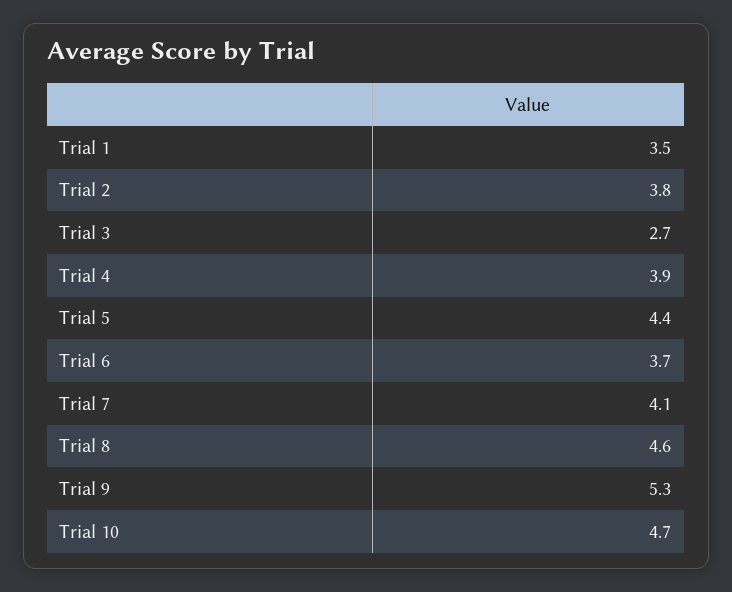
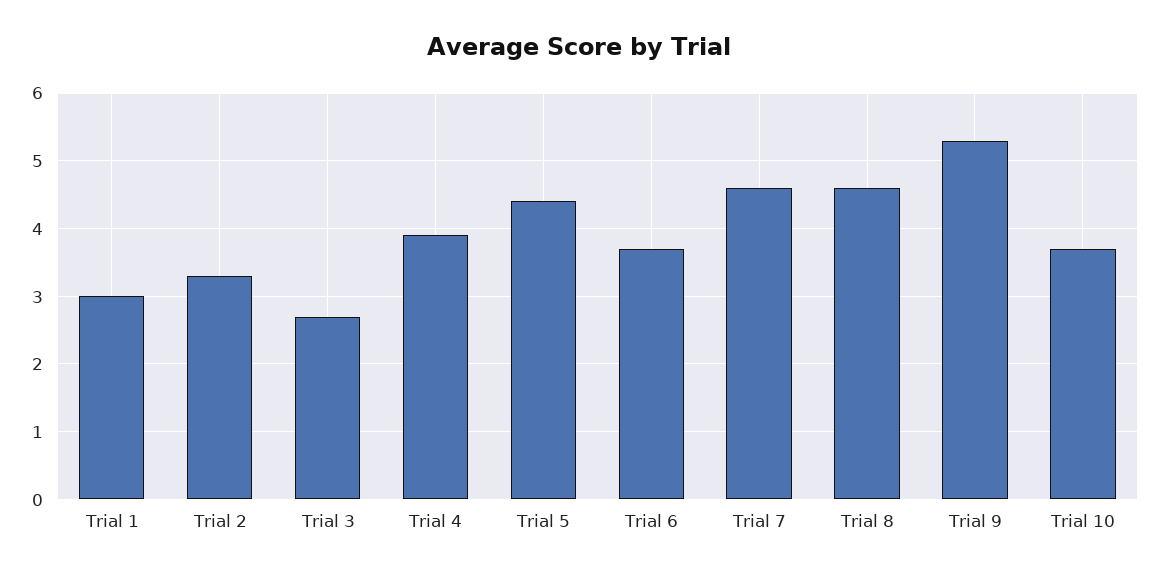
Trial 1: 3.5 -> 3
Trial 2: 3.8 -> 3.3
Trial 7: 4.1 -> 4.6
Trial 10: 4.7 -> 3.7

